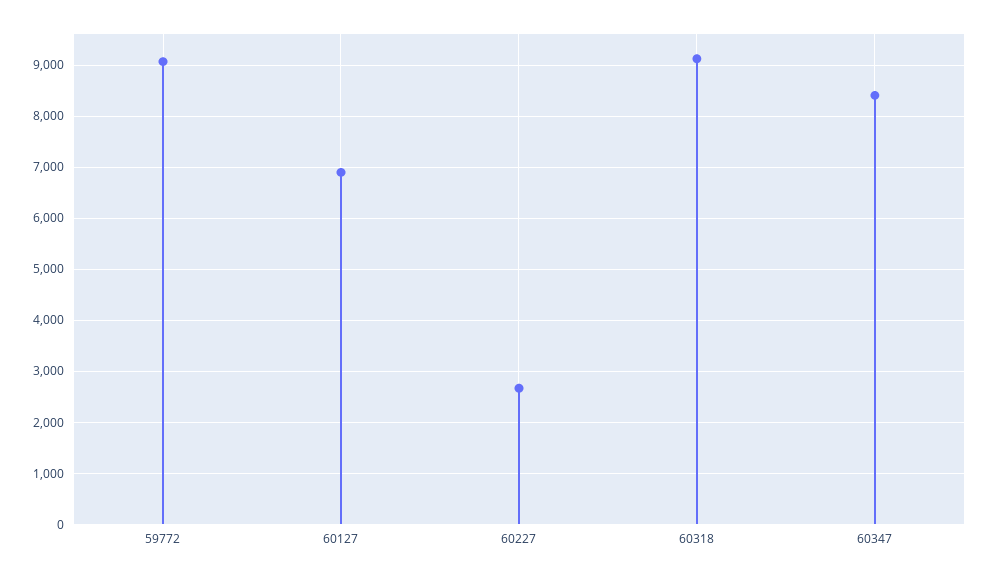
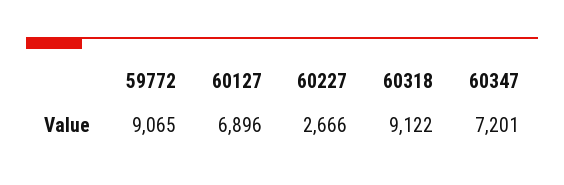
60347: 8400 -> 7201

